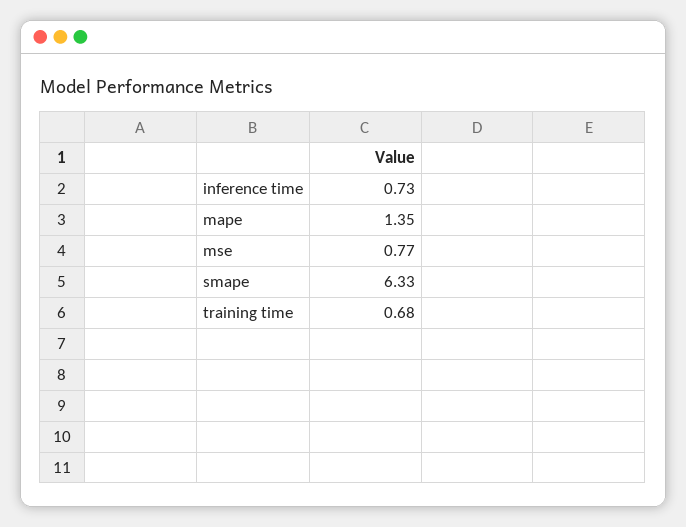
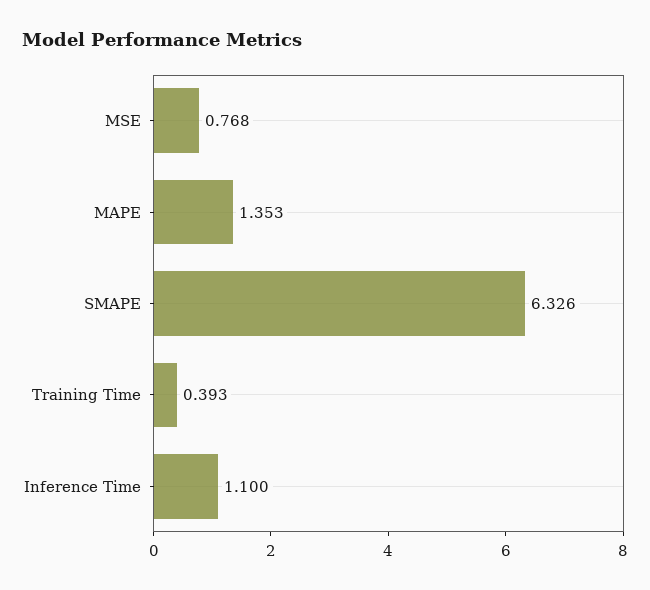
inference time: 0.73 -> 1.1
training time: 0.68 -> 0.393

